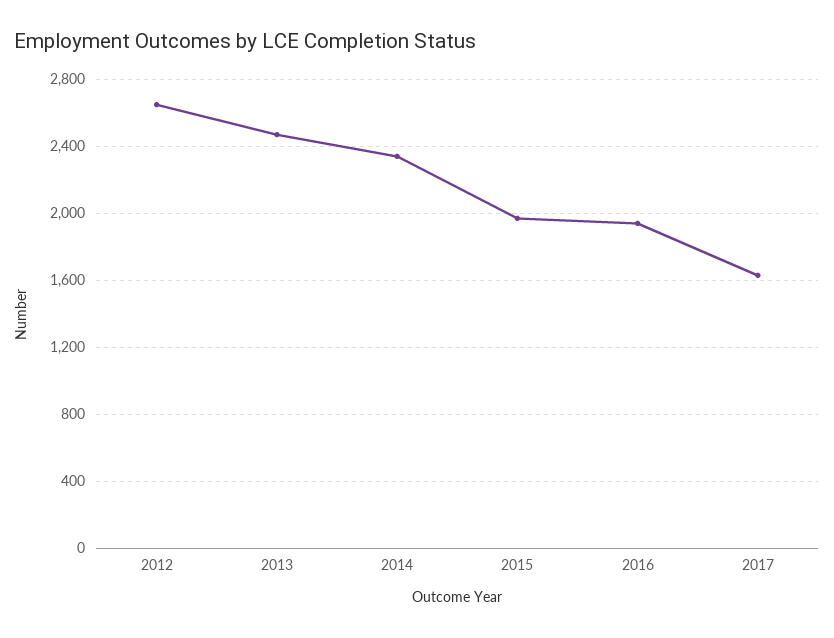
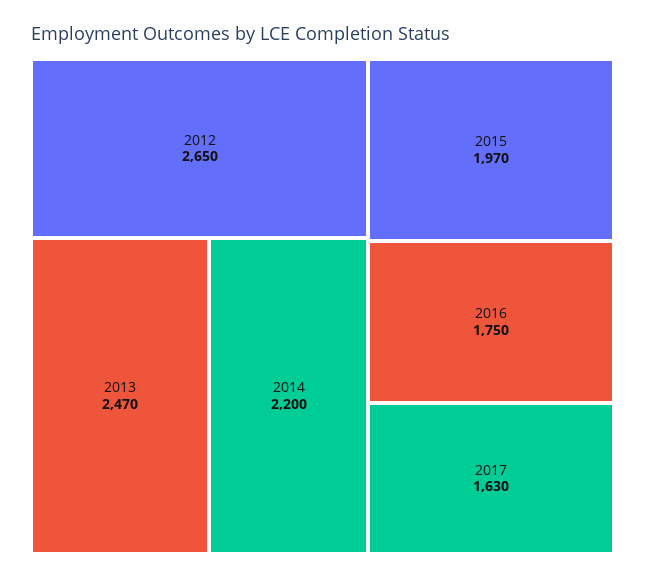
2014: 2350 -> 2200
2016: 1950 -> 1750

